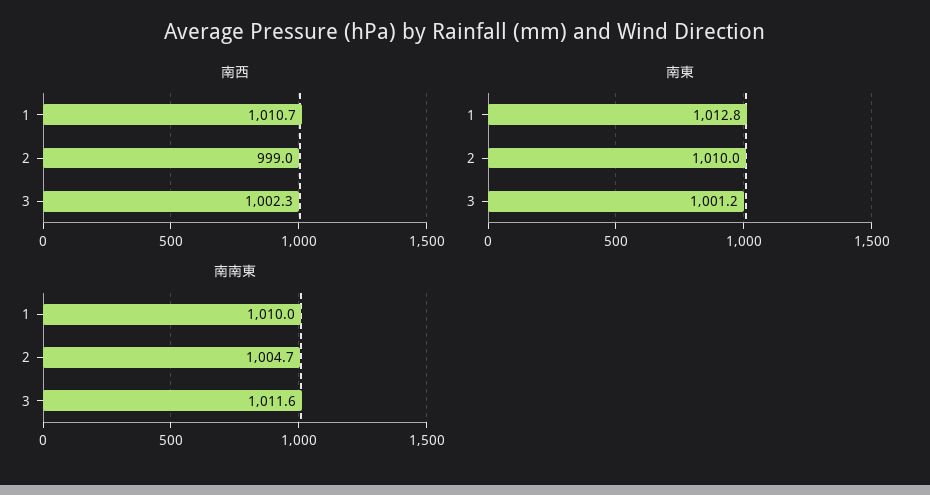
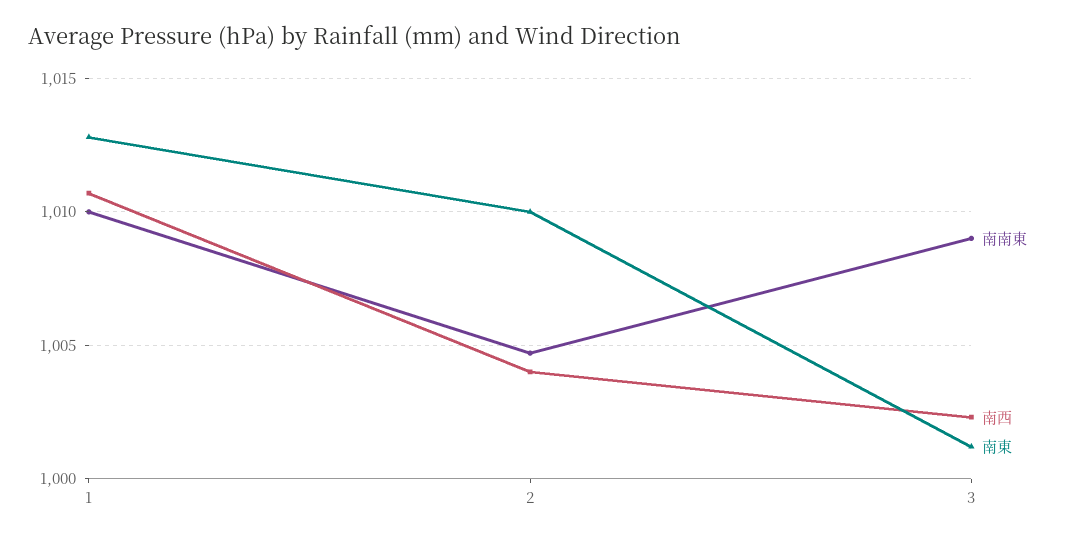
南西, 2: 999 -> 1004
南南東, 3: 1011.6 -> 1009

